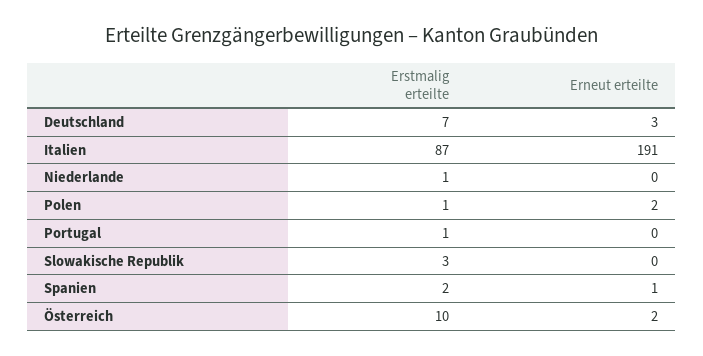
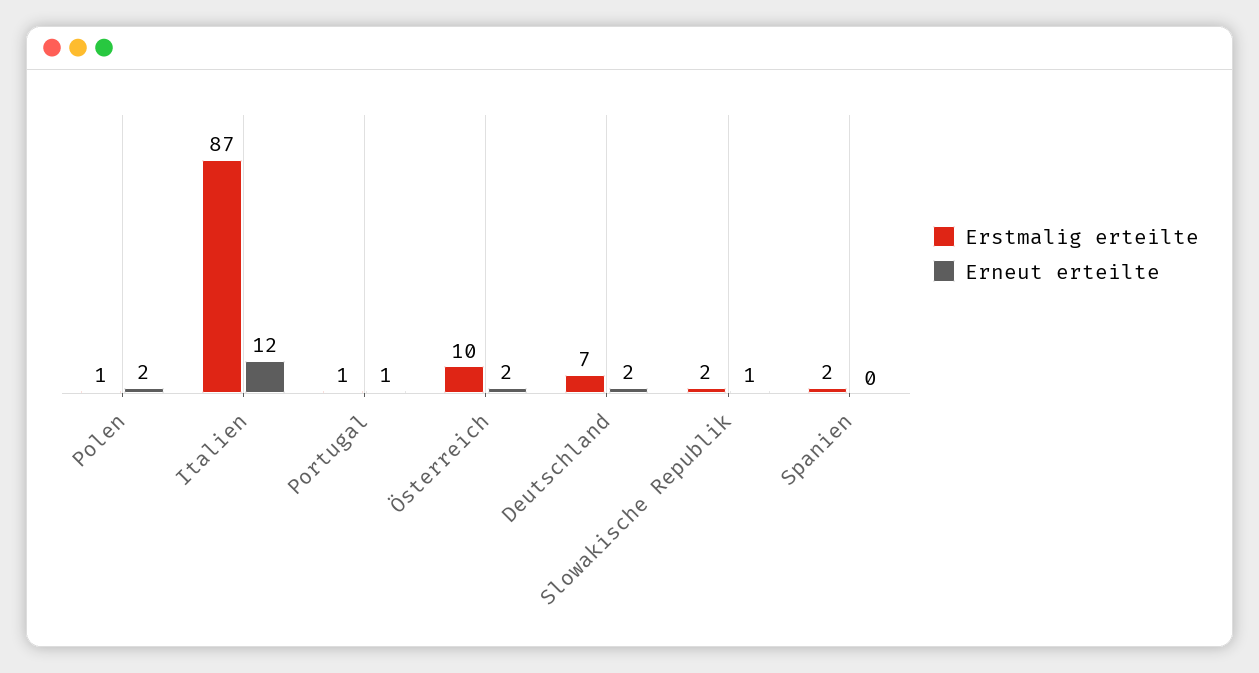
Erneut erteilte, Deutschland: 3 -> 2
Erneut erteilte, Italien: 191 -> 12
Erstmalig erteilte, Niederlande: 1 -> none
Erneut erteilte, Niederlande: 0 -> none
Erneut erteilte, Portugal: 0 -> 1
Erstmalig erteilte, Slowakische Republik: 3 -> 2
Erneut erteilte, Slowakische Republik: 0 -> 1
Erneut erteilte, Spanien: 1 -> 0

